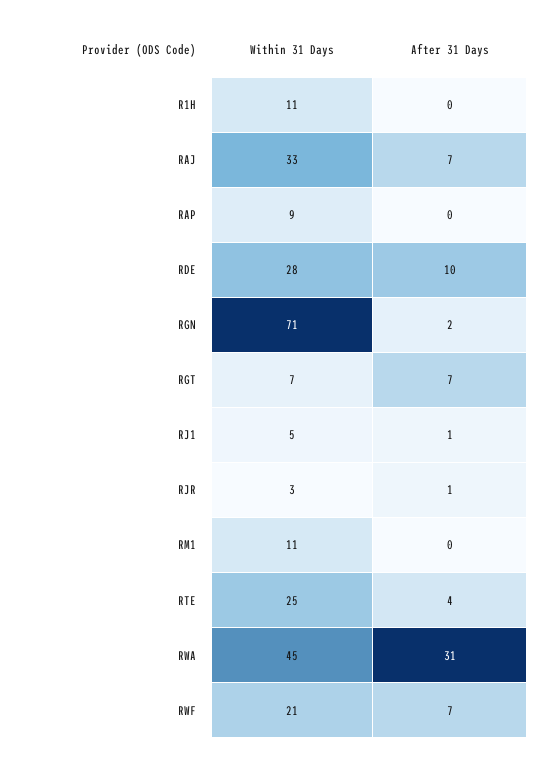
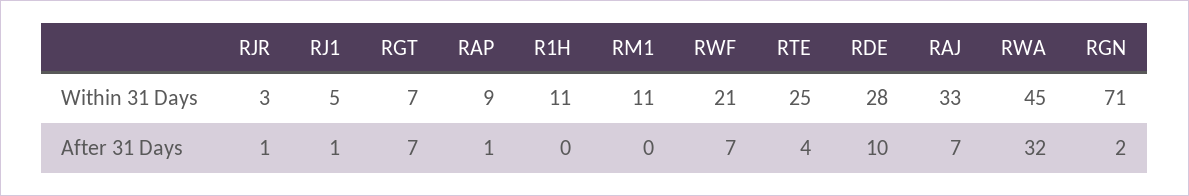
After 31 Days, RAP: 0 -> 1
After 31 Days, RWA: 31 -> 32

